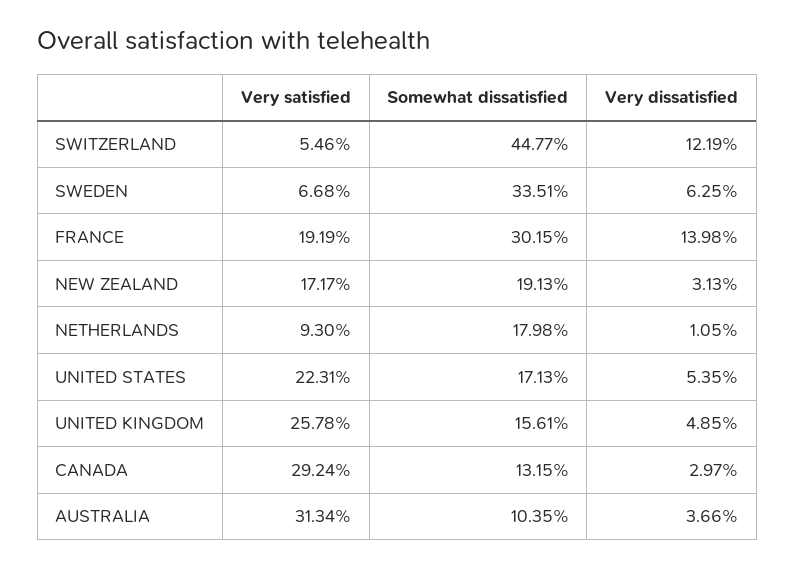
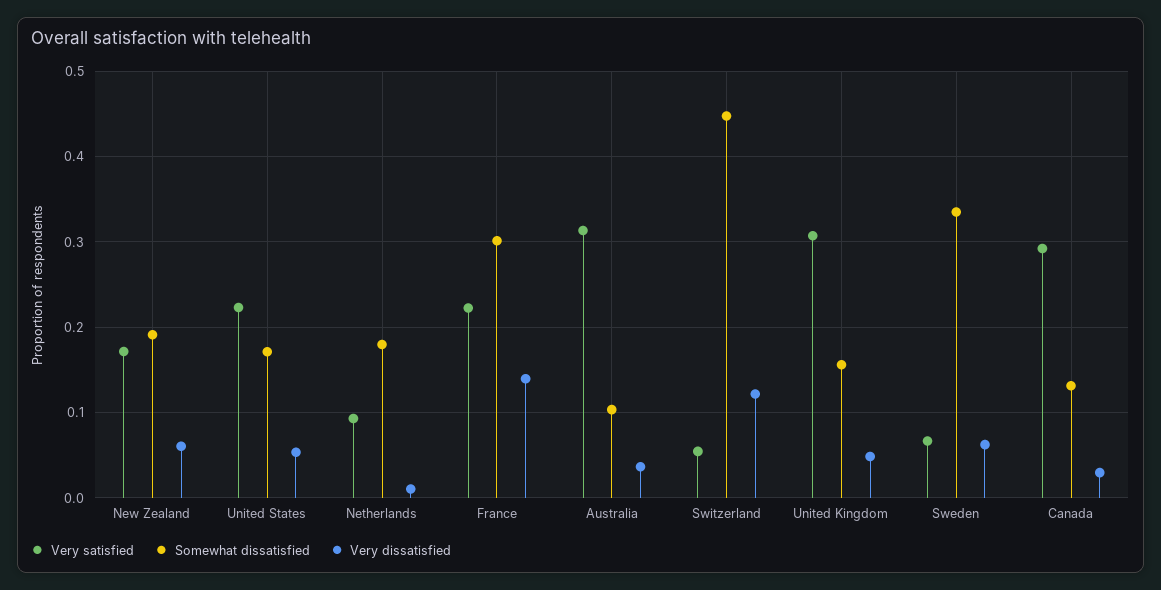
Very satisfied, FRANCE: 0.1919 -> 0.22
Very dissatisfied, NEW ZEALAND: 0.0313 -> 0.06
Very satisfied, UNITED KINGDOM: 0.2578 -> 0.31

